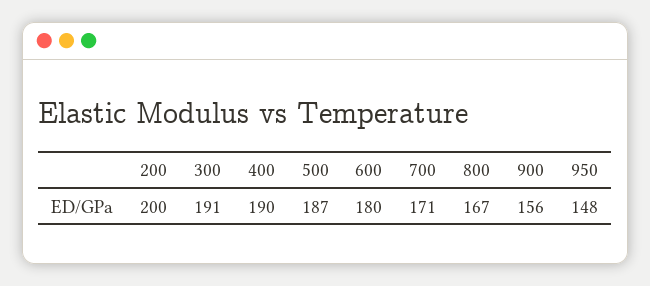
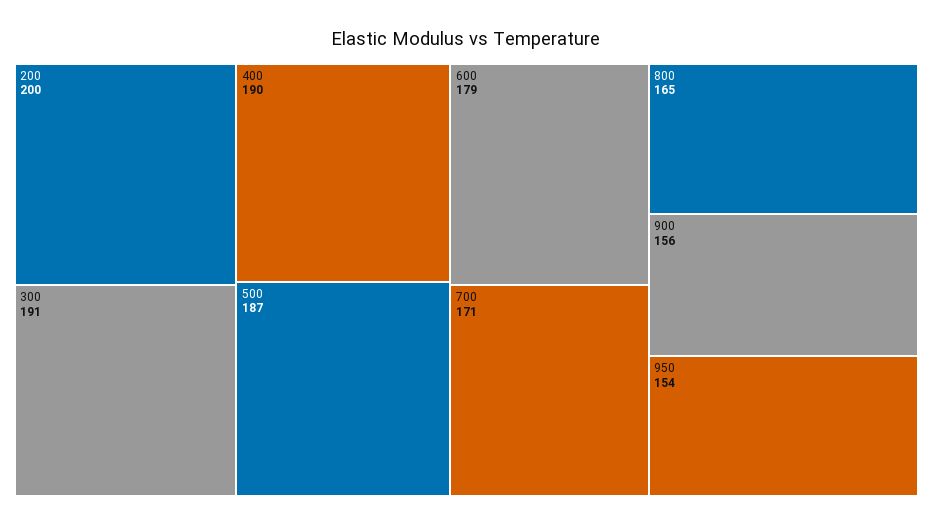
600: 180 -> 179
800: 167 -> 165
950: 148 -> 154

